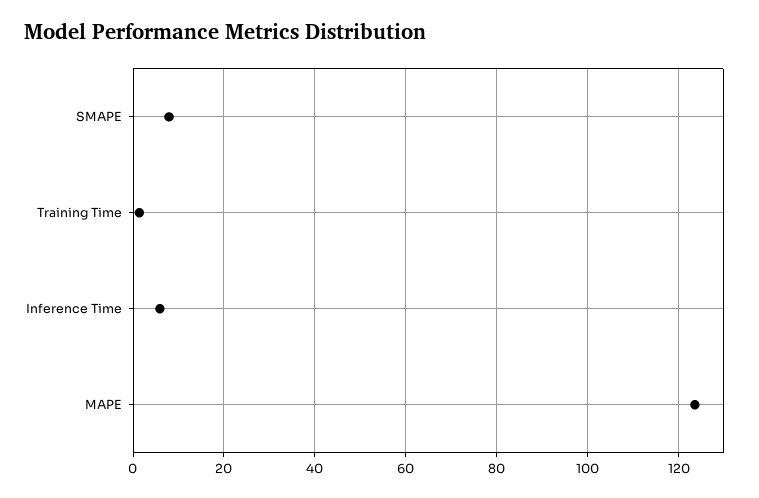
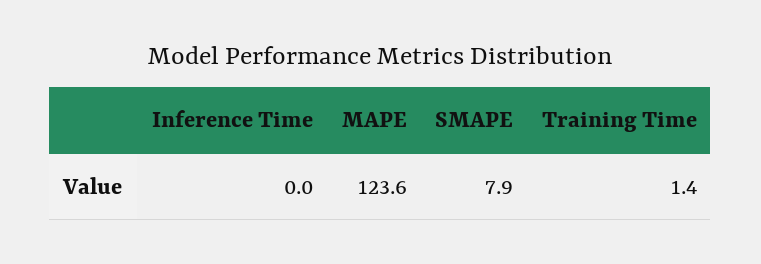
Inference Time: 6 -> 0

